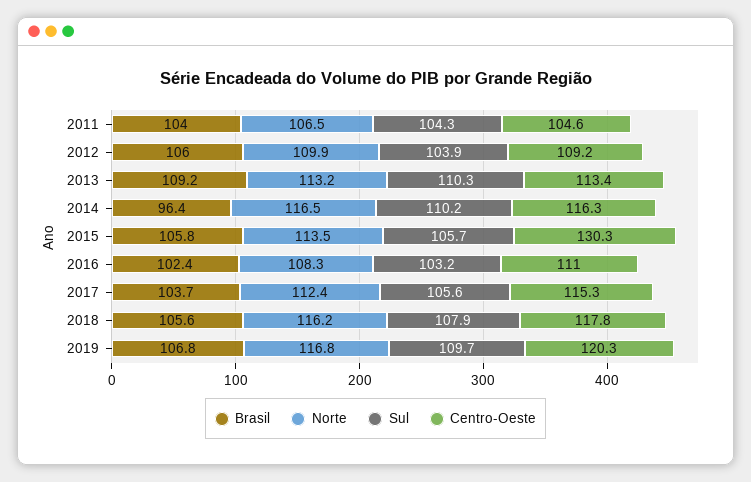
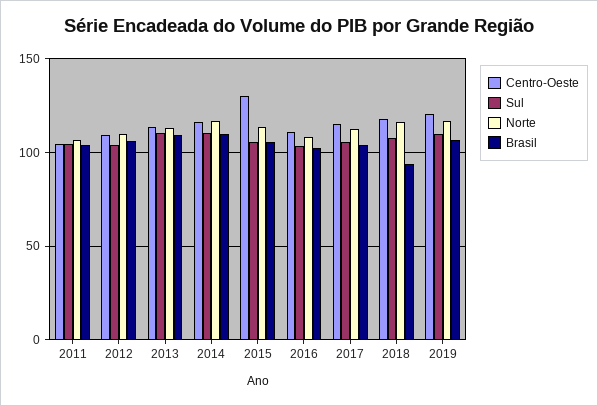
Brasil, 2014: 96.4 -> 110
Brasil, 2018: 105.6 -> 95

